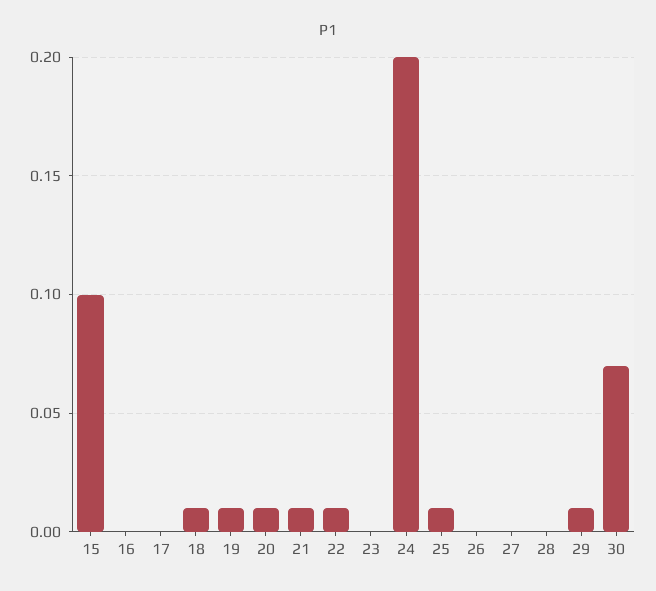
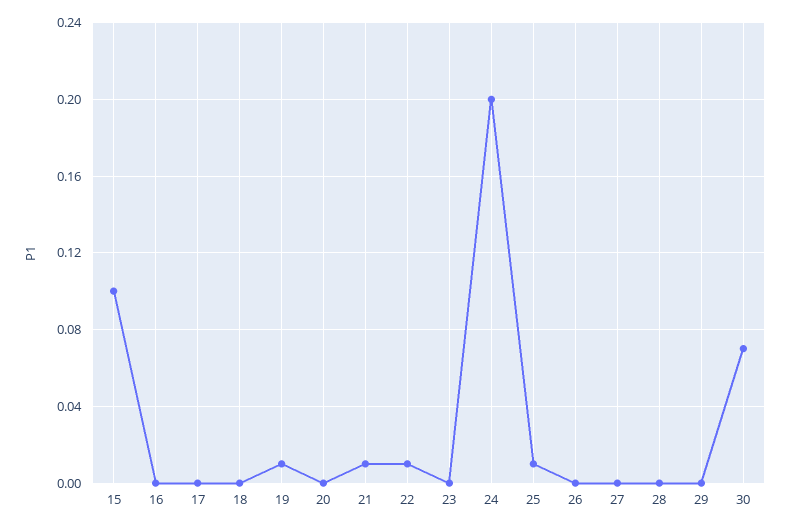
18: 0.01 -> 0
20: 0.01 -> 0
29: 0.01 -> 0

